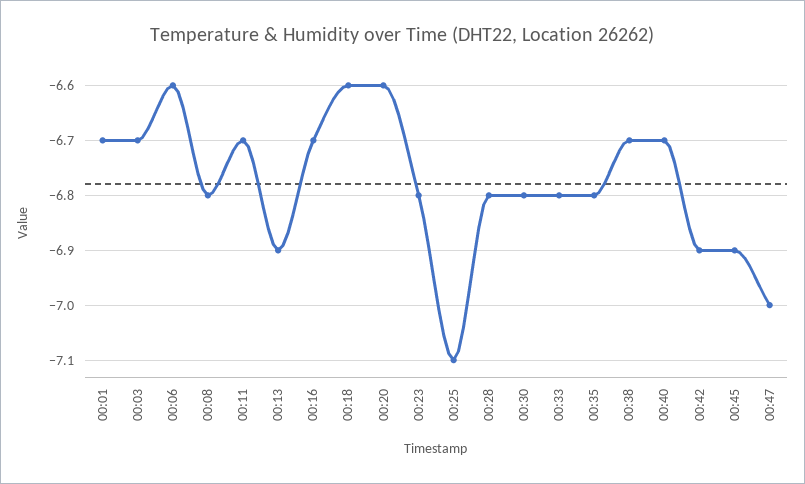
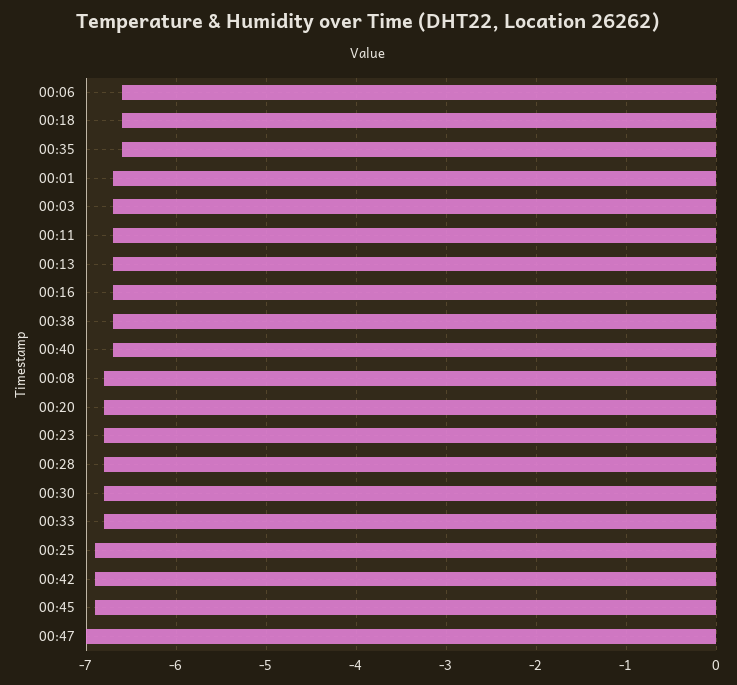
00:13: -6.9 -> -6.7
00:20: -6.6 -> -6.8
00:25: -7.1 -> -6.9
00:35: -6.8 -> -6.6

